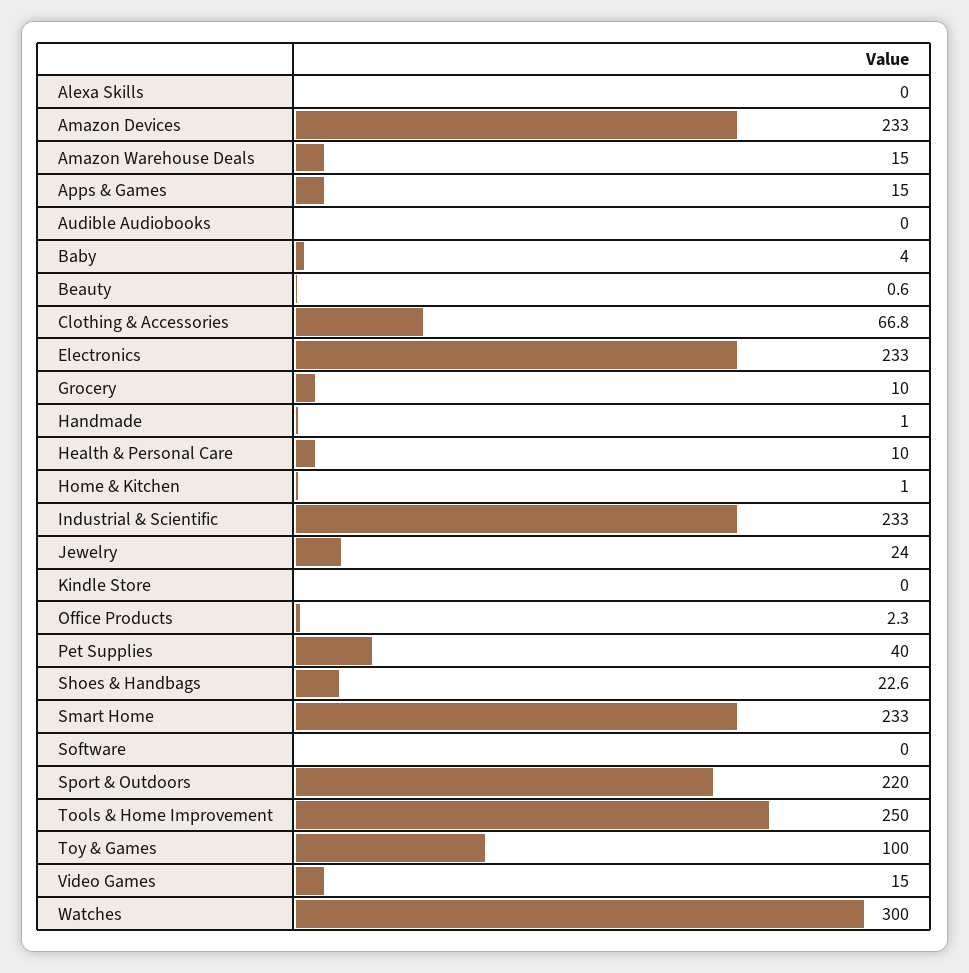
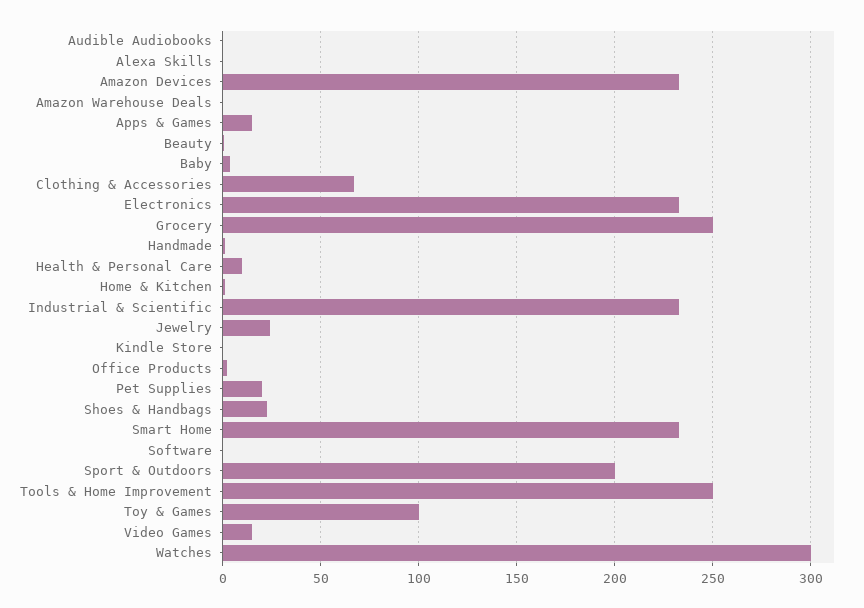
Amazon Warehouse Deals: 15 -> 0
Grocery: 10 -> 250
Pet Supplies: 40 -> 20
Sport & Outdoors: 220 -> 200

